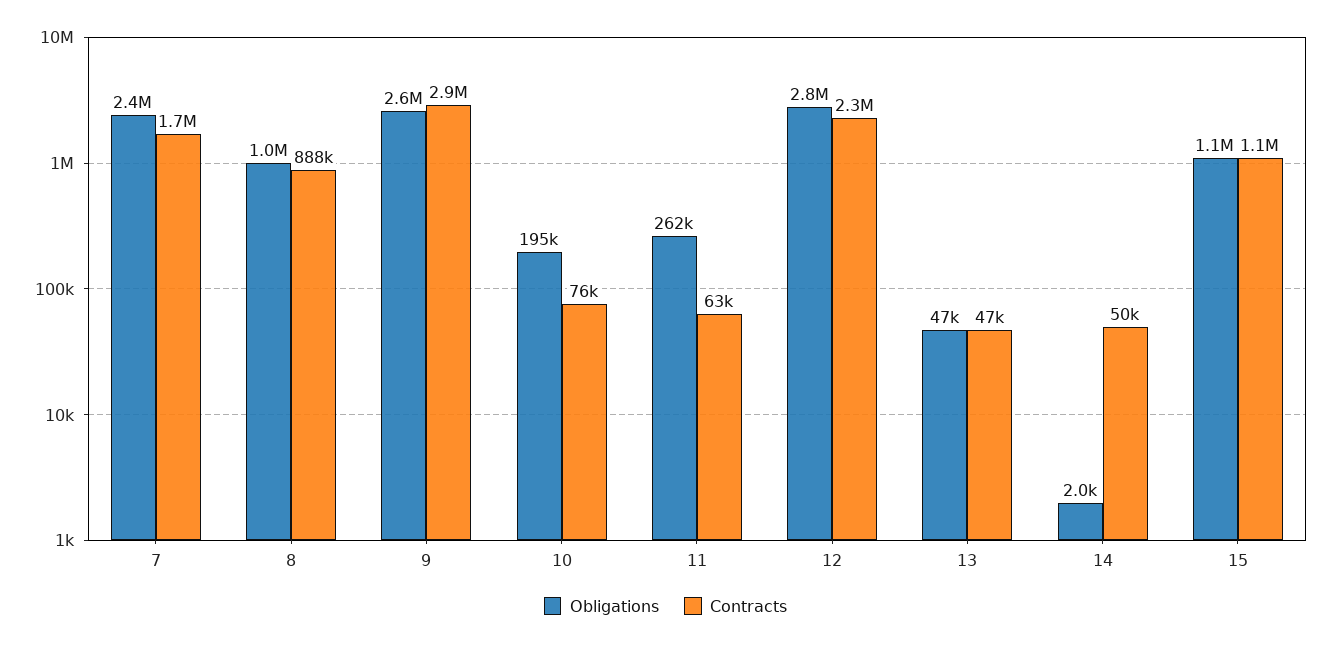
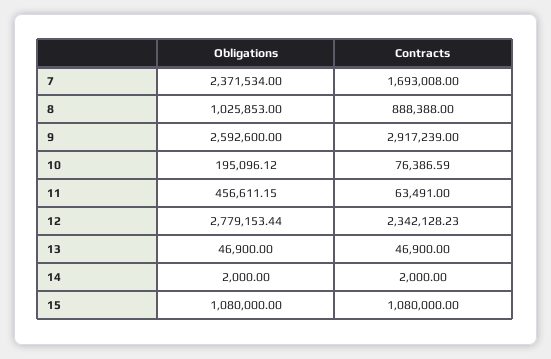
Obligations, 11: 262000 -> 456611.15
Contracts, 14: 50000 -> 2000

